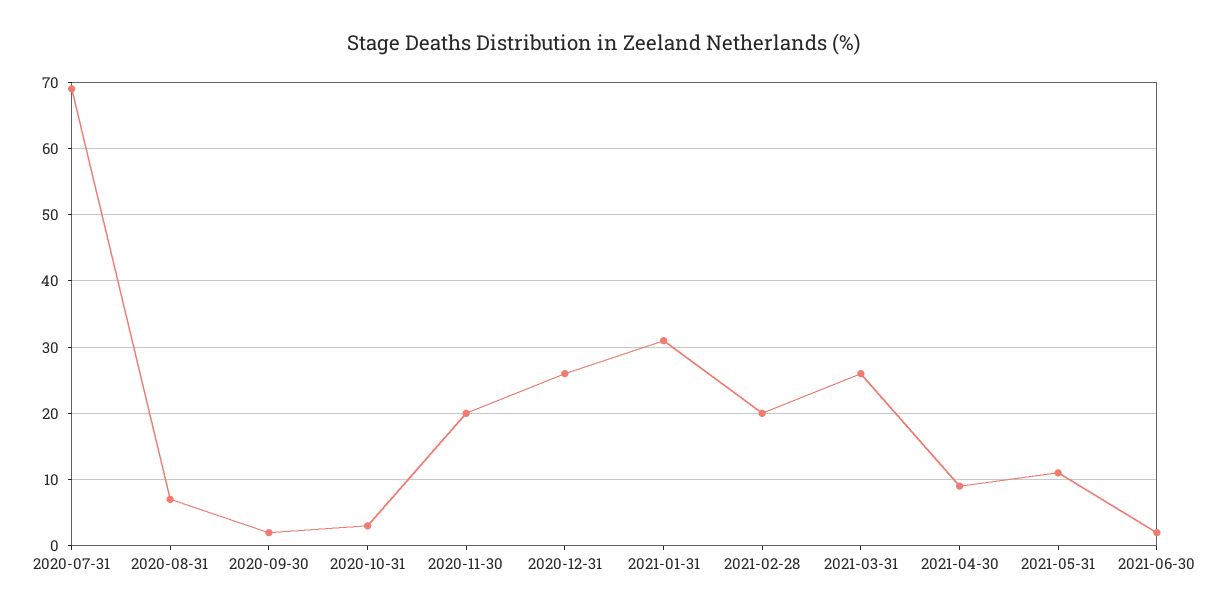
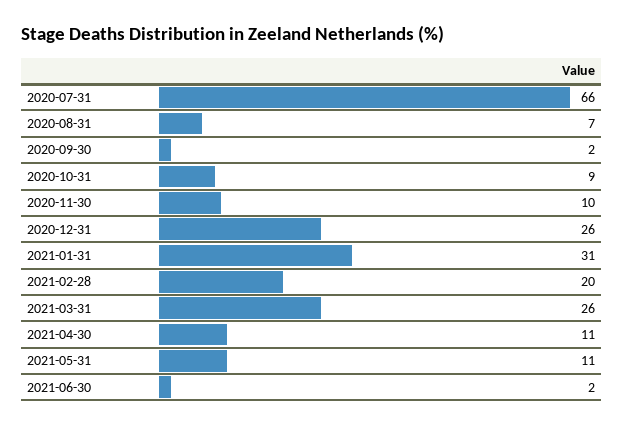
2020-07-31: 69 -> 66
2020-10-31: 3 -> 9
2020-11-30: 20 -> 10
2021-04-30: 9 -> 11

